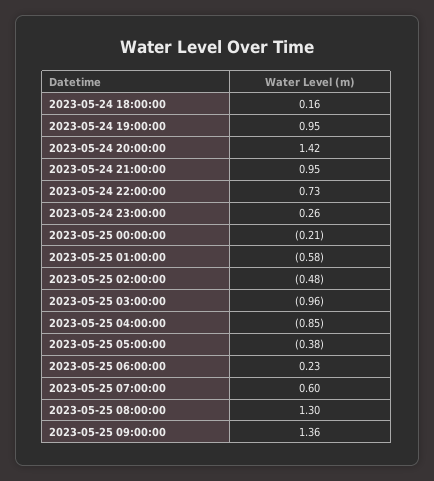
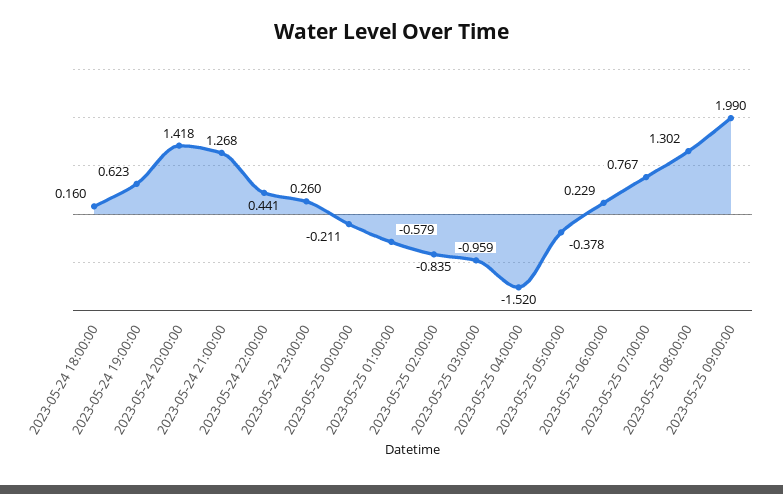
2023-05-24 19:00:00: 0.95 -> 0.623
2023-05-24 21:00:00: 0.95 -> 1.268
2023-05-24 22:00:00: 0.73 -> 0.441
2023-05-25 02:00:00: -0.48 -> -0.835
2023-05-25 04:00:00: -0.85 -> -1.52
2023-05-25 07:00:00: 0.6 -> 0.767
2023-05-25 09:00:00: 1.36 -> 1.99

